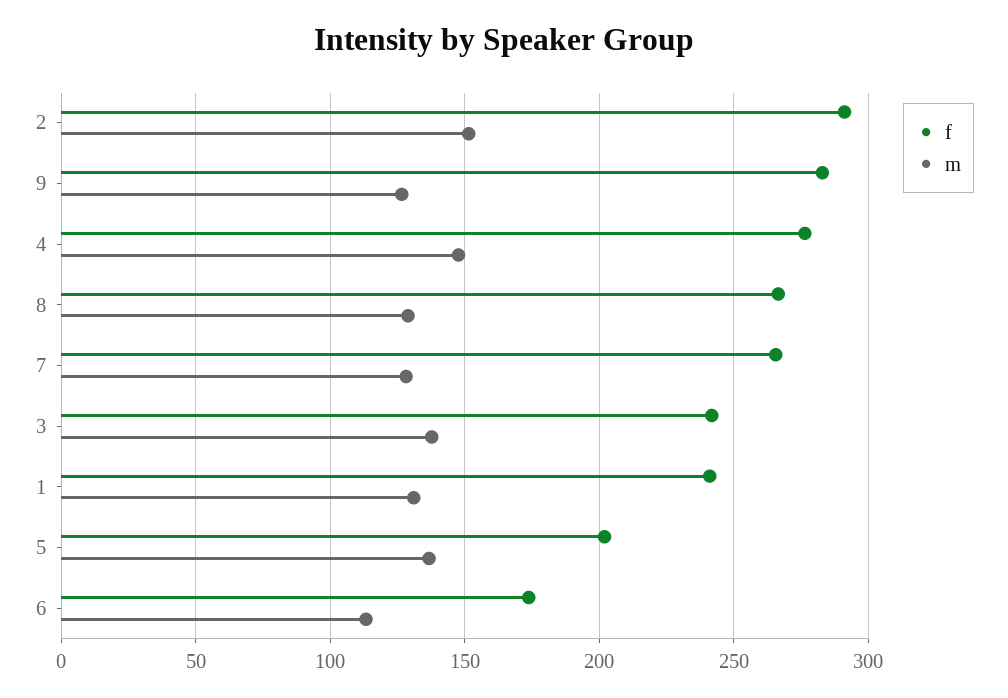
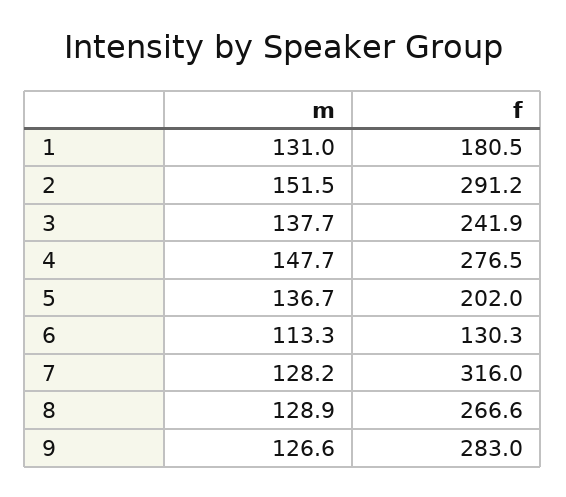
f, 7: 265 -> 316
f, 1: 240 -> 180.5
f, 6: 175 -> 130.3

